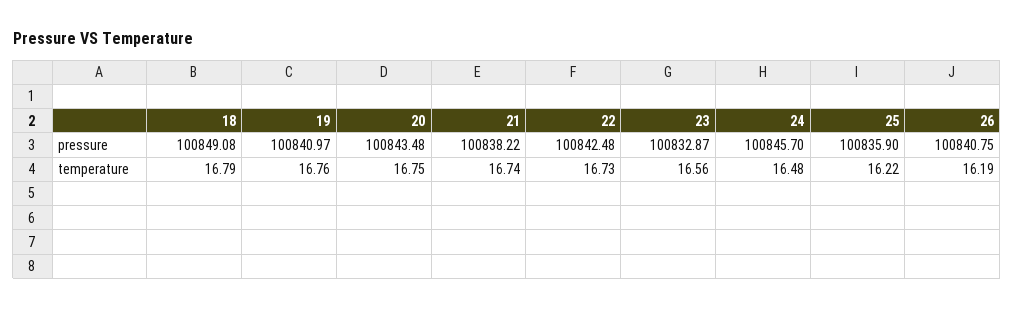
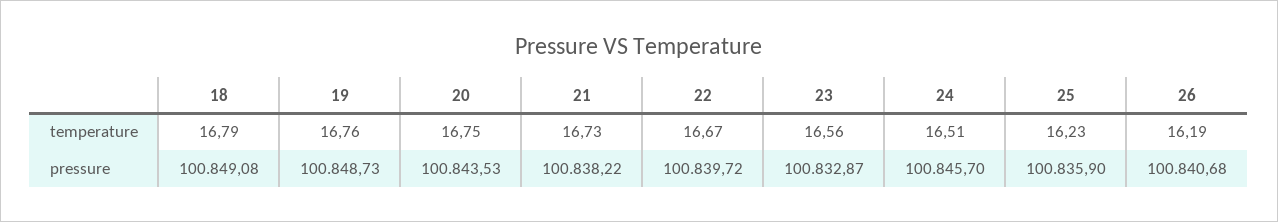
19, pressure: 100840.97 -> 100848.73
20, pressure: 100843.48 -> 100843.53
22, pressure: 100842.48 -> 100839.72
26, pressure: 100840.75 -> 100840.68
21, temperature: 16.74 -> 16.73
22, temperature: 16.73 -> 16.67
24, temperature: 16.48 -> 16.51
25, temperature: 16.22 -> 16.23

